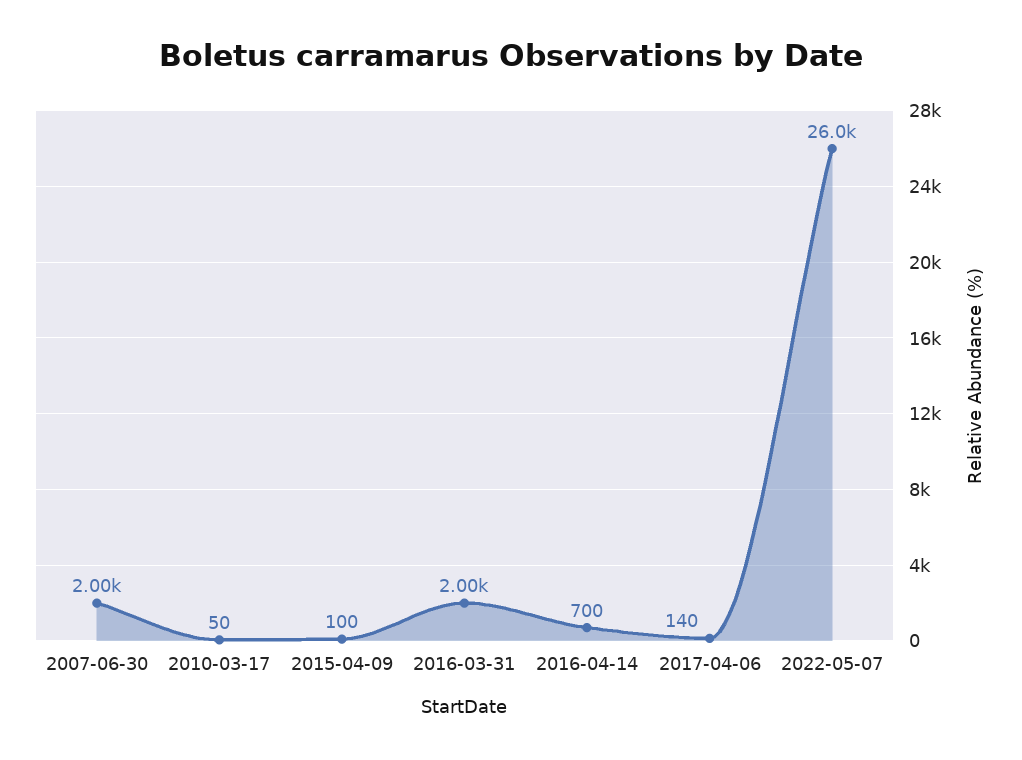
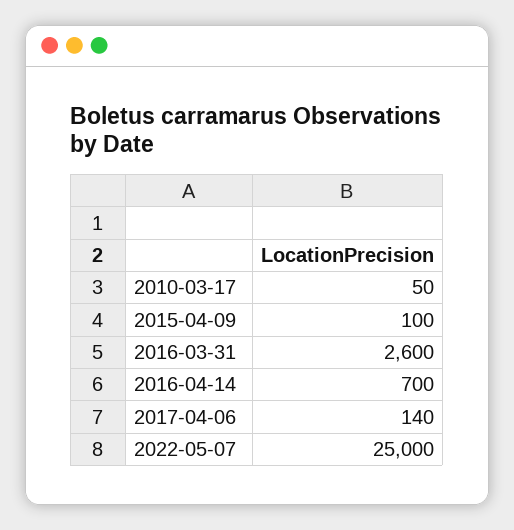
2007-06-30: 2000 -> none
2016-03-31: 2000 -> 2600
2022-05-07: 26000 -> 25000

